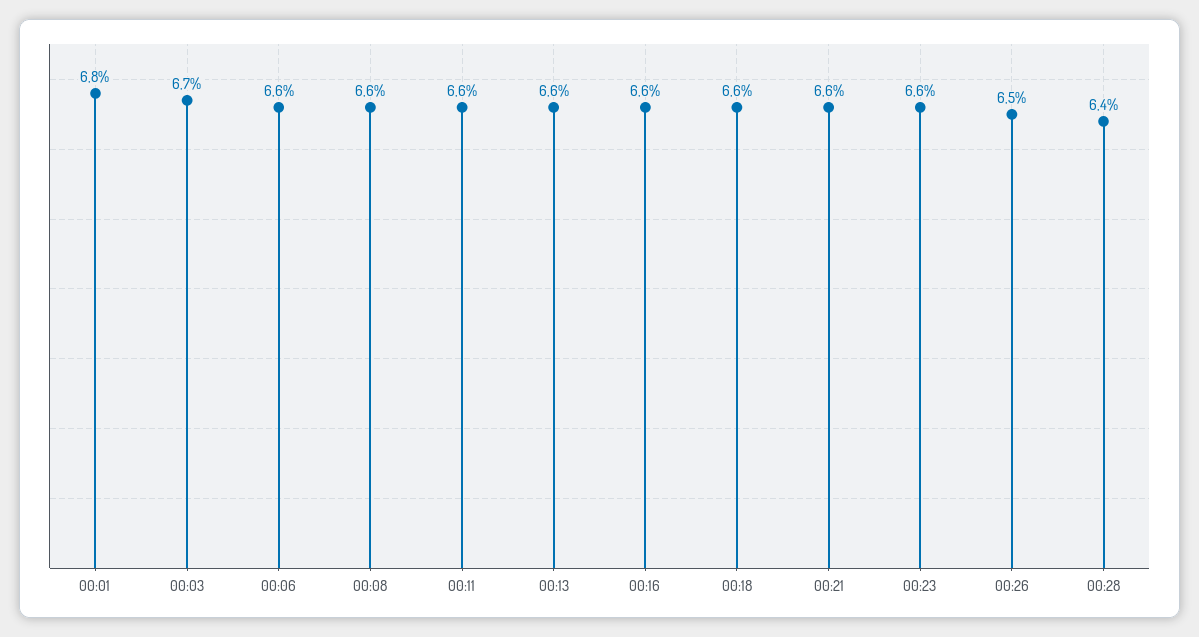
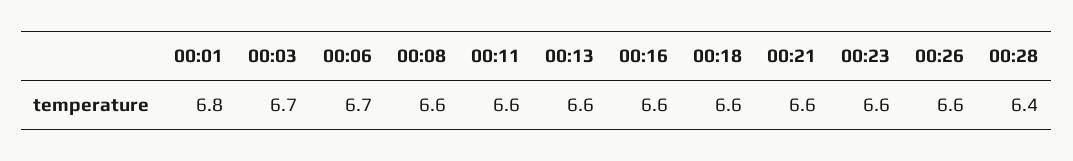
00:06: 6.6 -> 6.7
00:26: 6.5 -> 6.6

